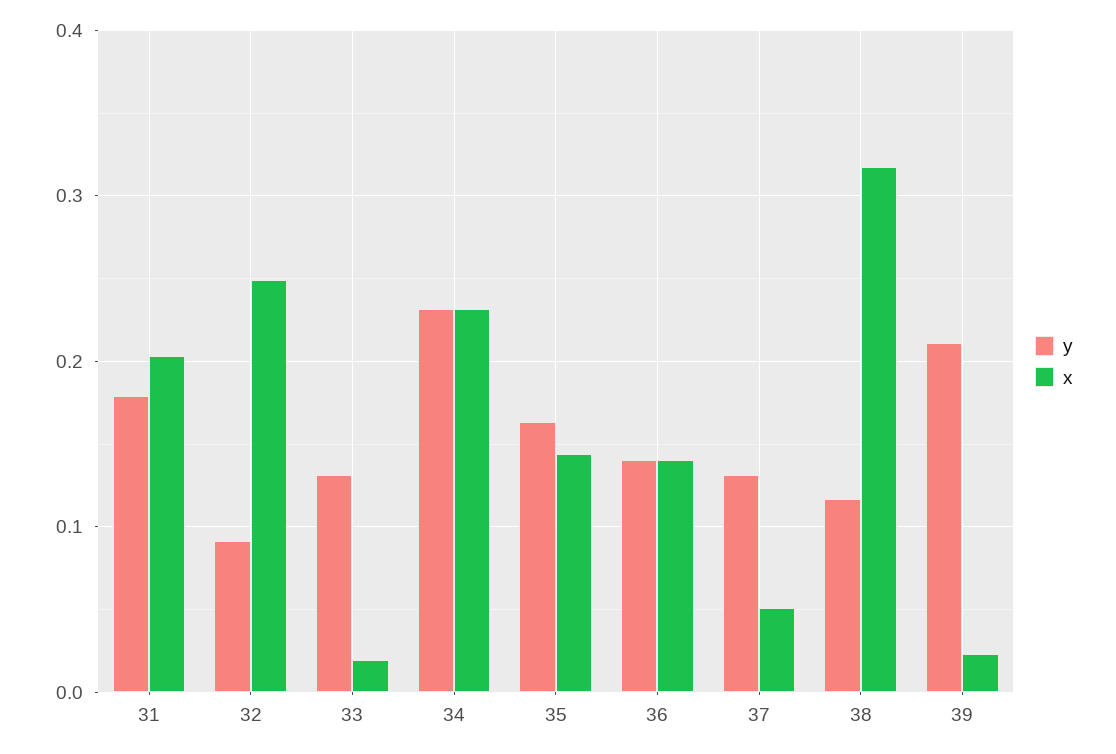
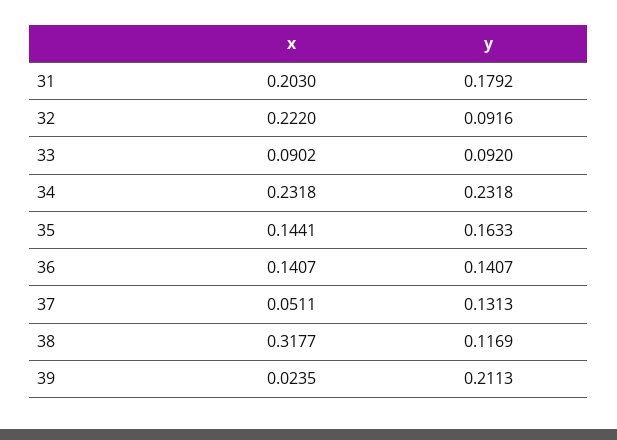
x, 32: 0.25 -> 0.222
y, 33: 0.13 -> 0.092
x, 33: 0.02 -> 0.0902

